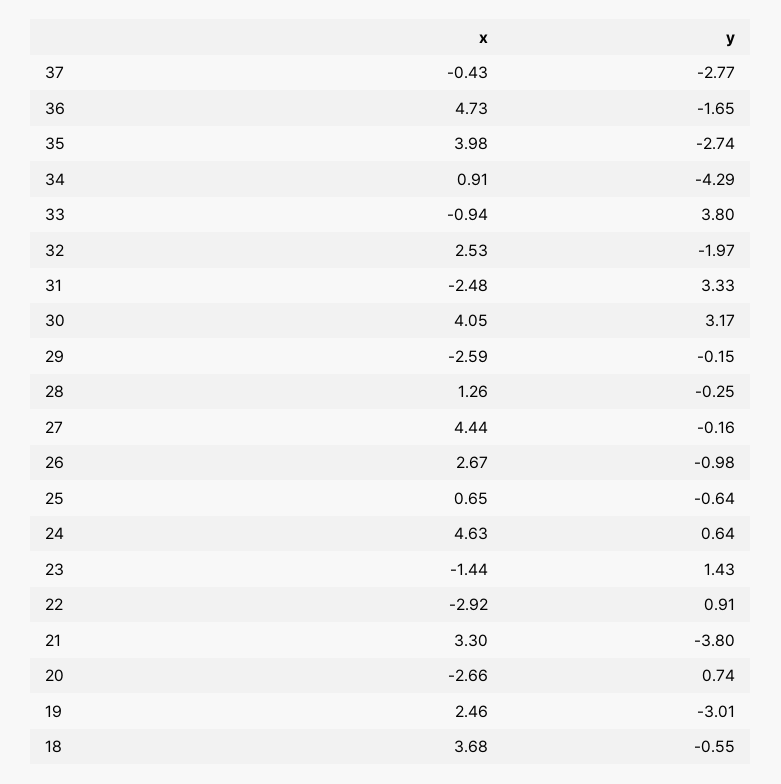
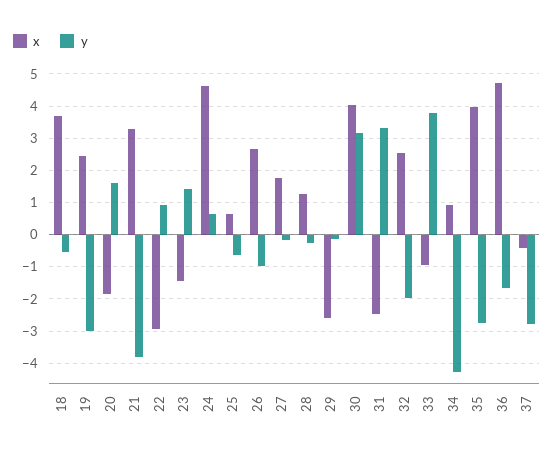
x, 27: 4.44 -> 1.8
x, 20: -2.66 -> -1.8
y, 20: 0.74 -> 1.6

